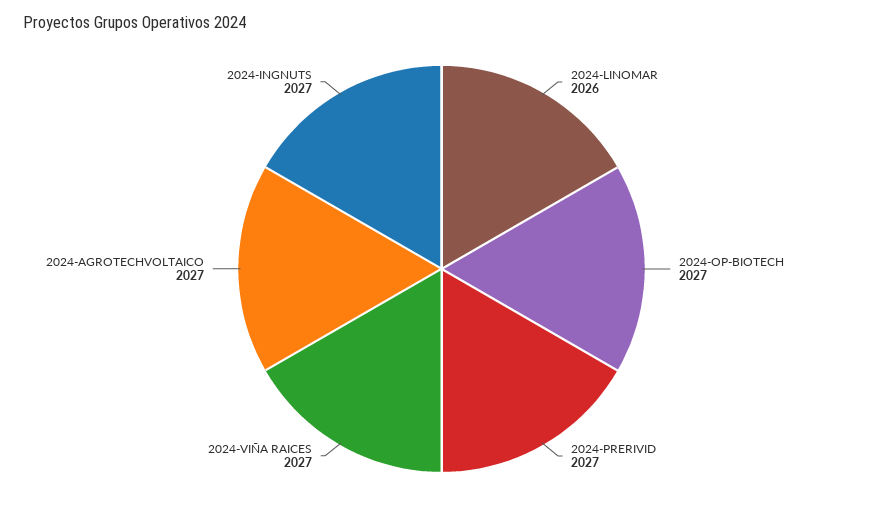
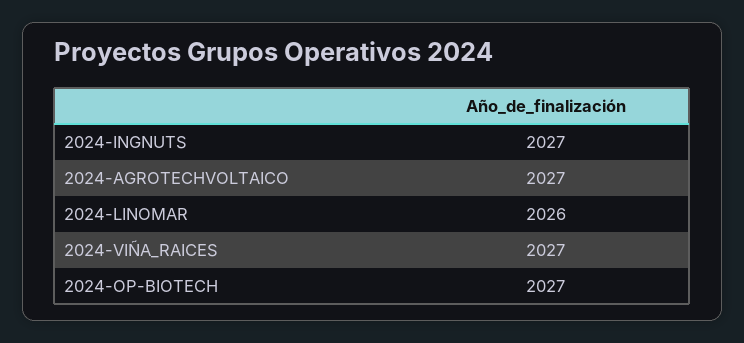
2024-PRERIVID: 2027 -> none

